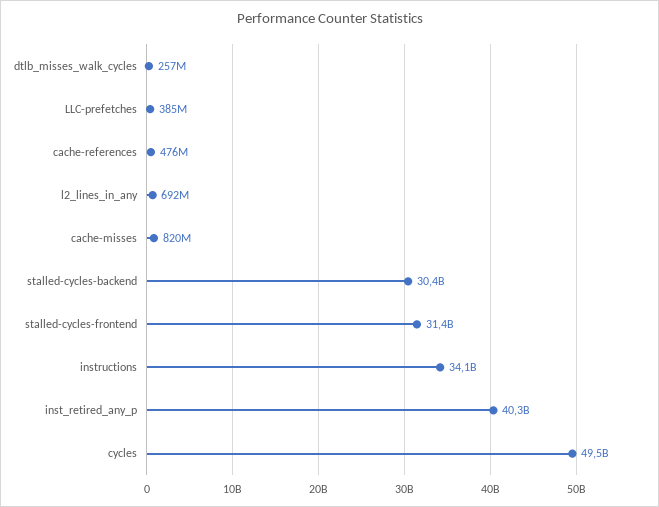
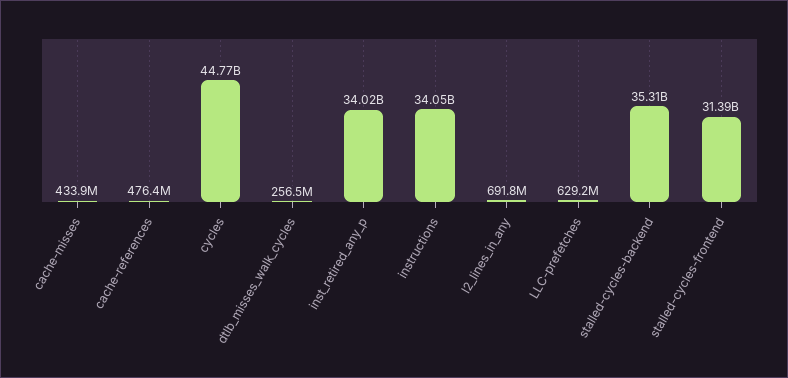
LLC-prefetches: 385000000 -> 629200000
cache-misses: 820000000 -> 433900000
stalled-cycles-backend: 30400000000 -> 35310000000
inst_retired_any_p: 40300000000 -> 34020000000
cycles: 49500000000 -> 44770000000

